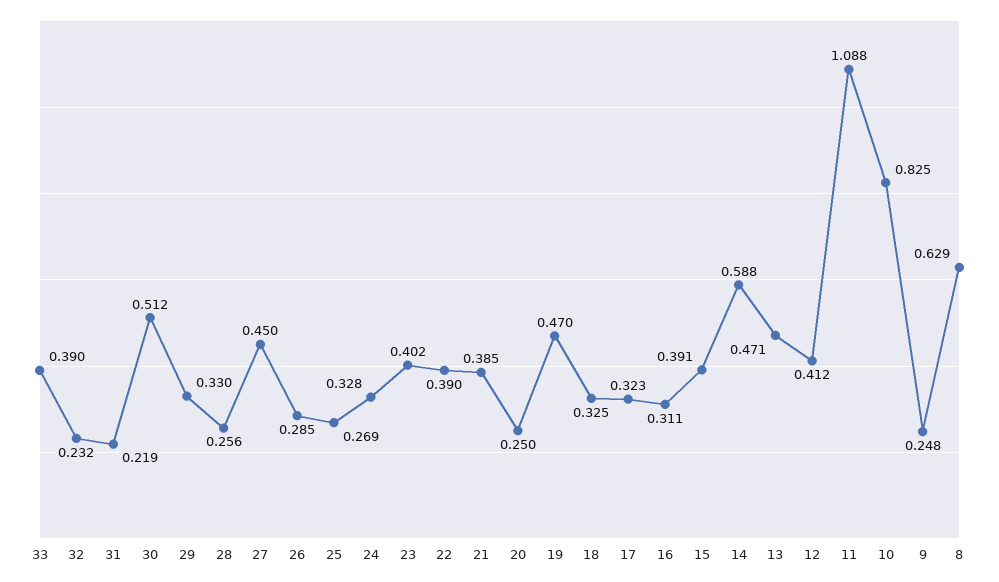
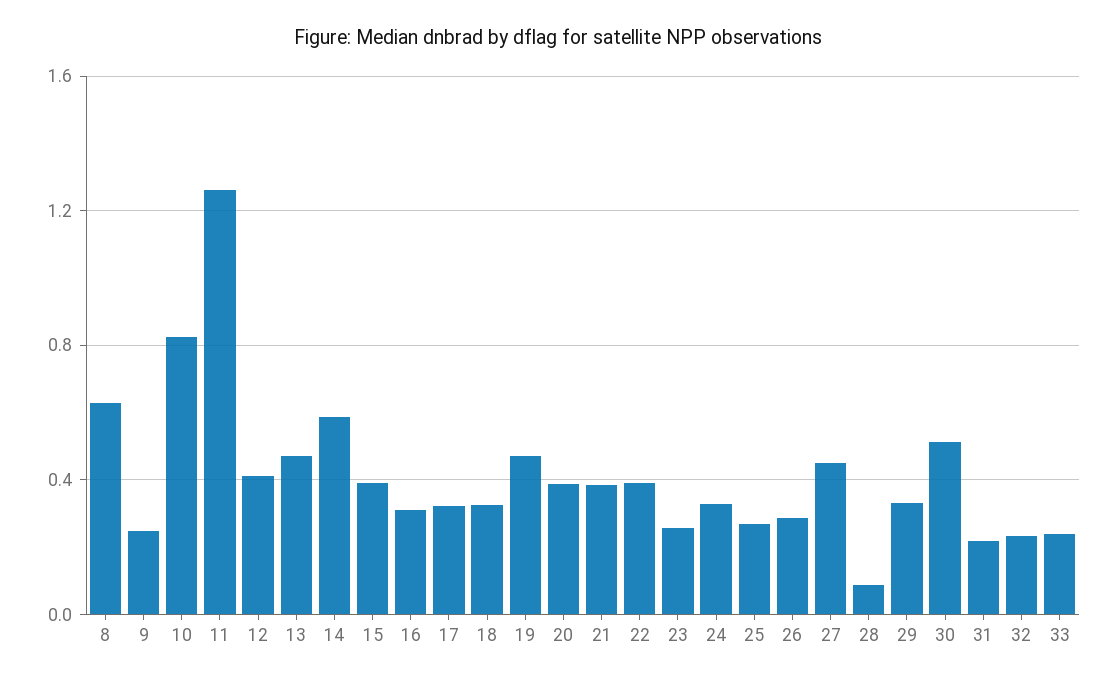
33: 0.39 -> 0.25
28: 0.256 -> 0.1
23: 0.402 -> 0.25
20: 0.25 -> 0.4
11: 1.088 -> 1.25

